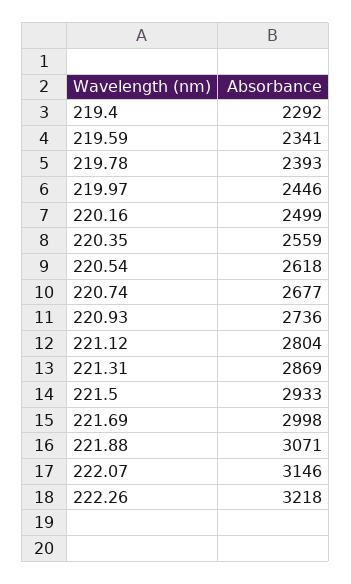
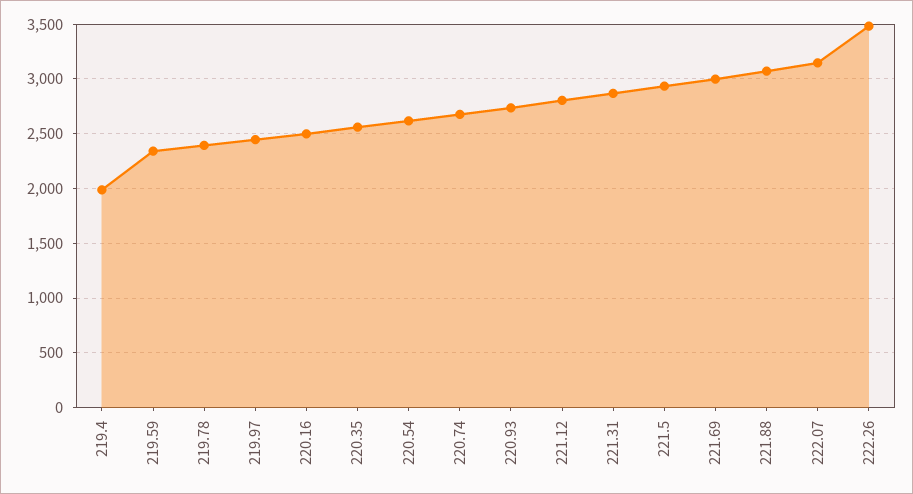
219.4: 2292 -> 2000
222.26: 3218 -> 3500

